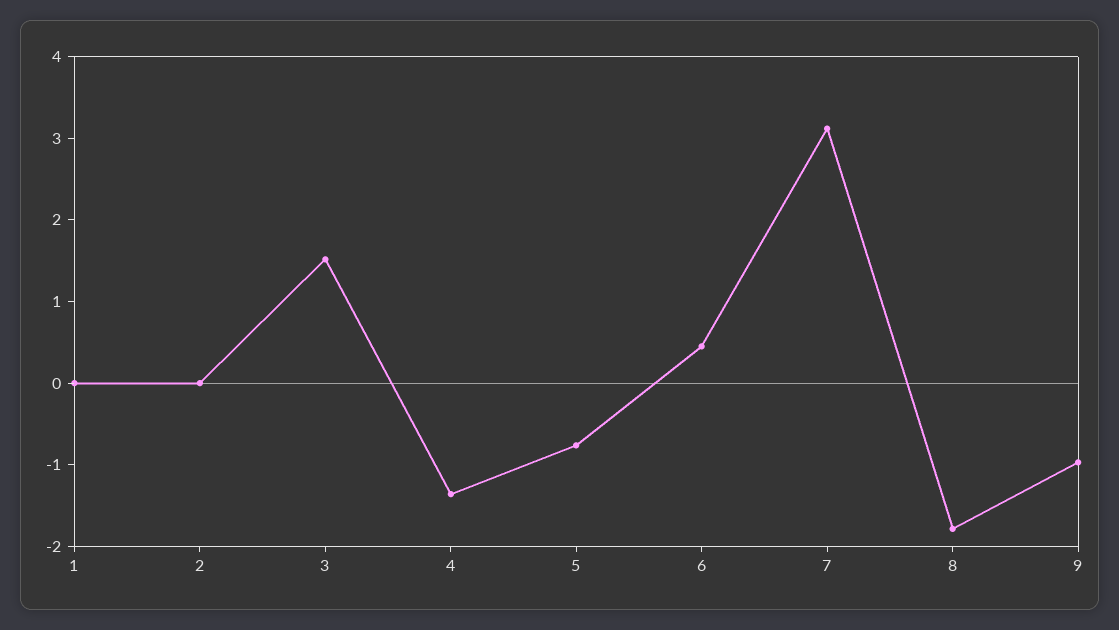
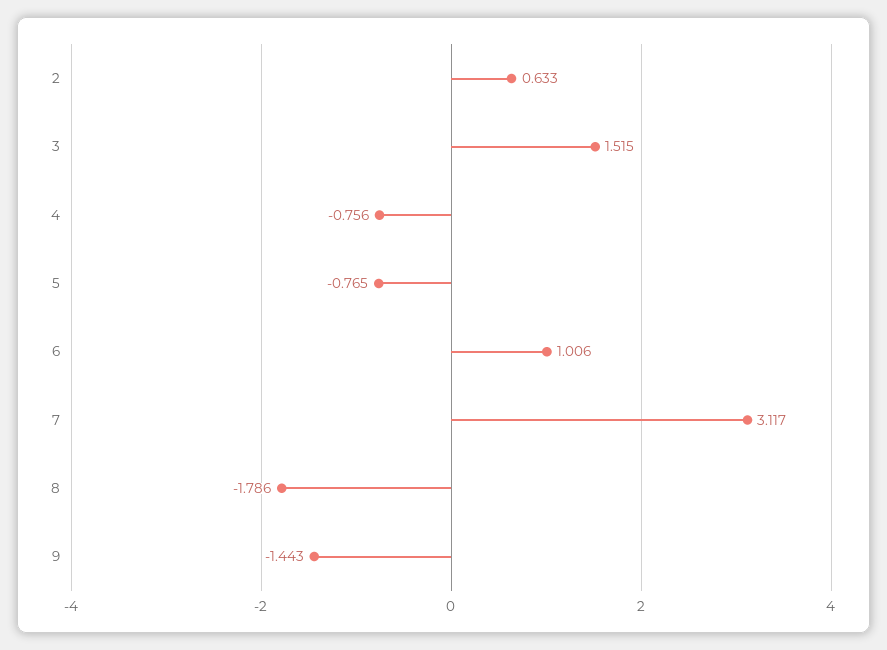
1: 0 -> none
2: 0 -> 0.633
4: -1.4 -> -0.756
6: 0.4 -> 1.006
9: -1 -> -1.443

